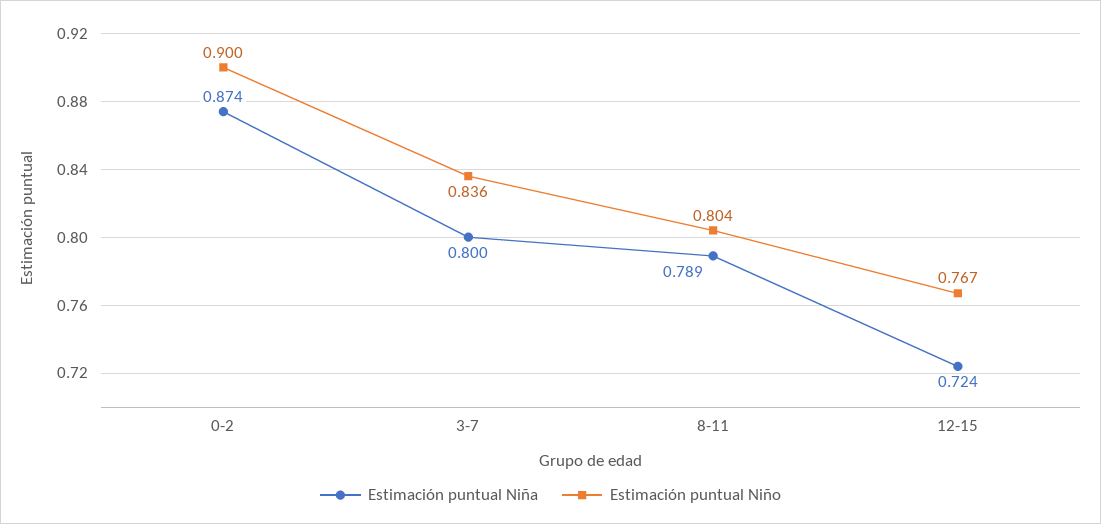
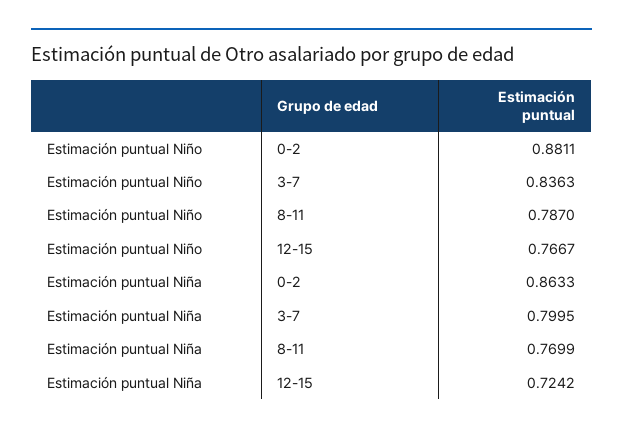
Estimación puntual Niña, 0-2: 0.874 -> 0.8633
Estimación puntual Niño, 0-2: 0.9 -> 0.8811
Estimación puntual Niña, 8-11: 0.789 -> 0.7699
Estimación puntual Niño, 8-11: 0.804 -> 0.787

